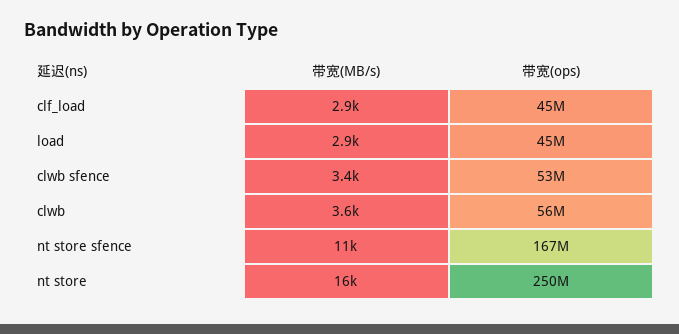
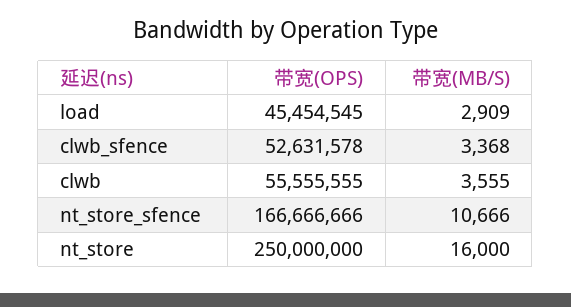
带宽(MB/s), clf_load: 2900 -> none
带宽(ops), clf_load: 45000000 -> none

